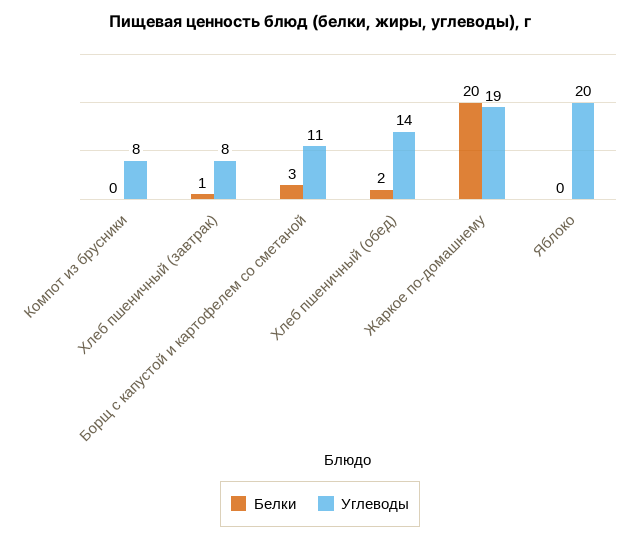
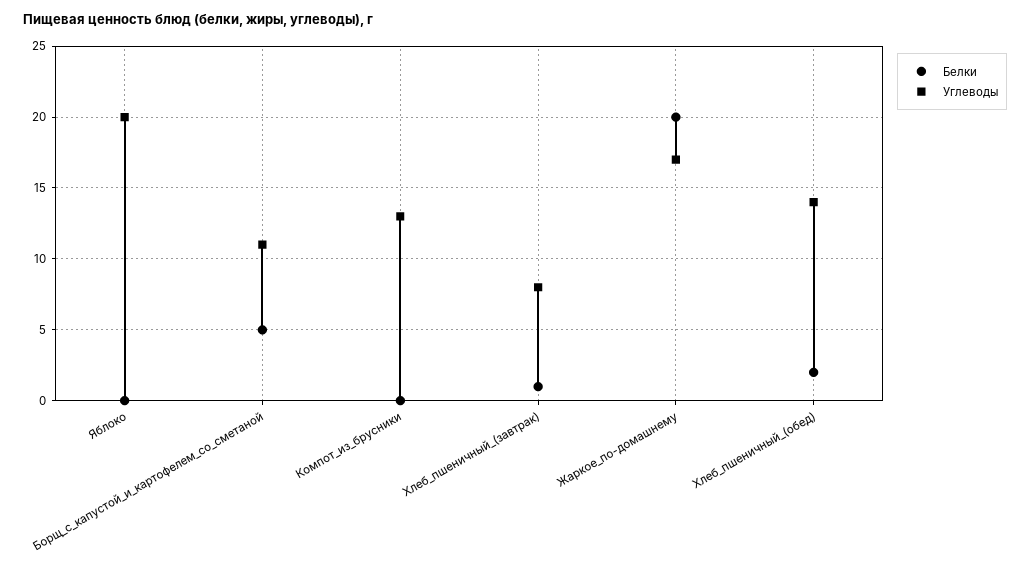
Углеводы, Компот из брусники: 8 -> 13
Белки, Борщ с капустой и картофелем со сметаной: 3 -> 5
Углеводы, Жаркое по-домашнему: 19 -> 17

